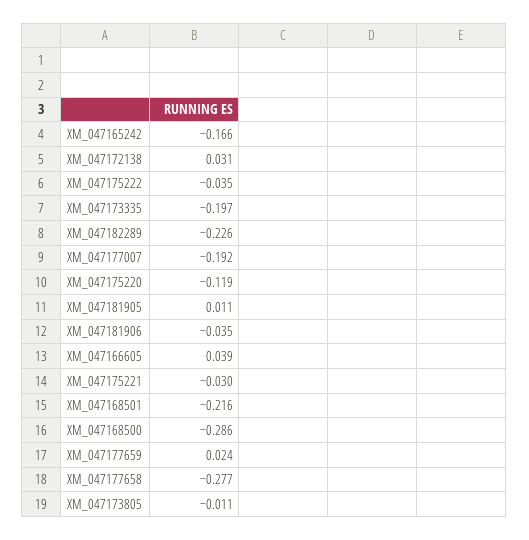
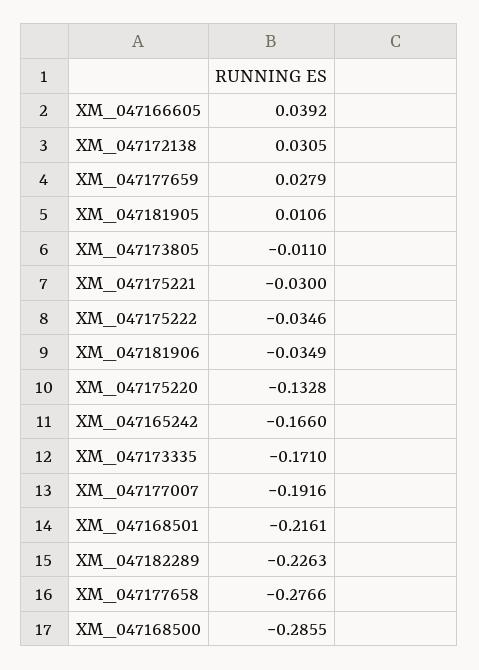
XM_047173335: -0.197 -> -0.171
XM_047175220: -0.119 -> -0.1328
XM_047177659: 0.024 -> 0.0279

